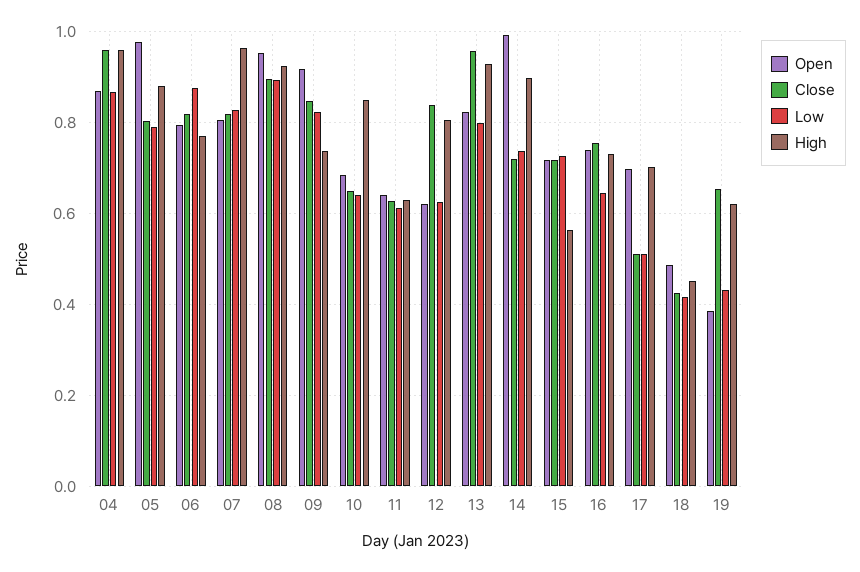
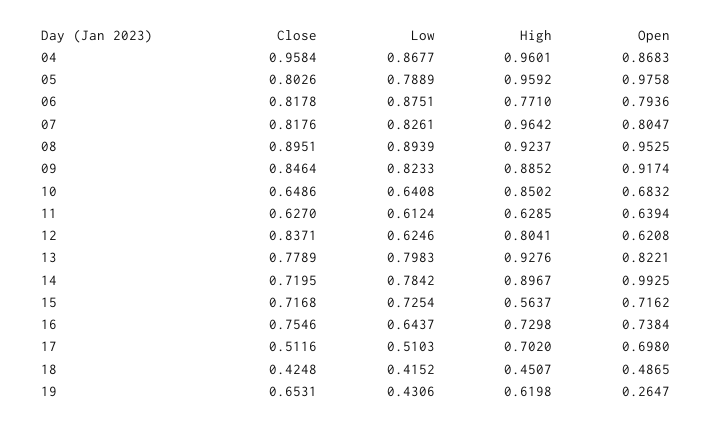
High, 05: 0.88 -> 0.9592
High, 09: 0.74 -> 0.8852
Close, 13: 0.96 -> 0.7789
Low, 14: 0.74 -> 0.7842
Open, 19: 0.38 -> 0.2647

